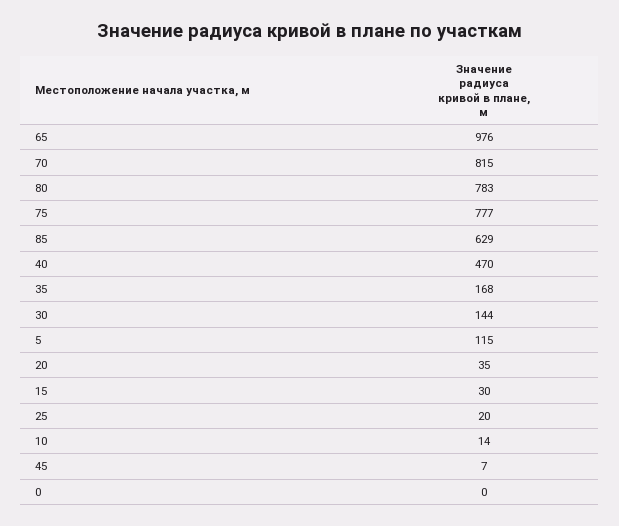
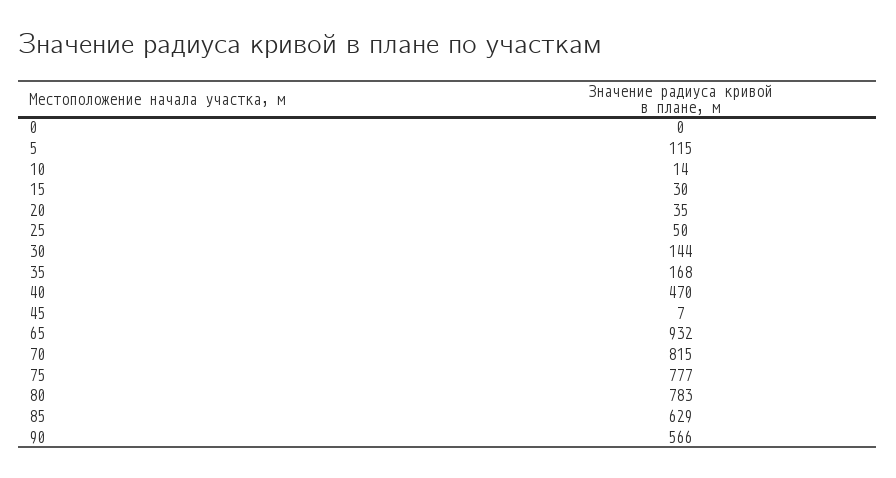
65: 976 -> 932
25: 20 -> 50
90: none -> 566

